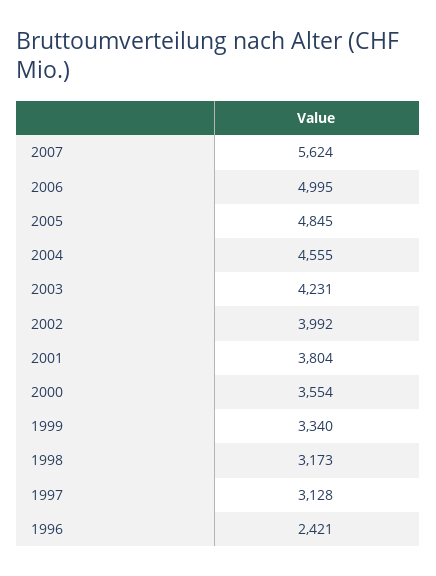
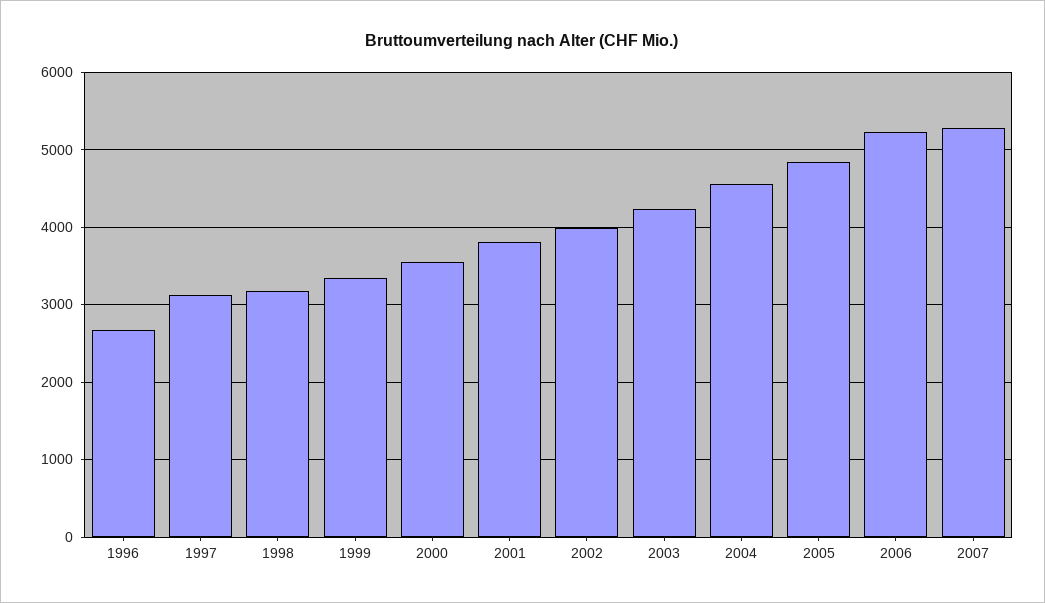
2007: 5624 -> 5300
2006: 4995 -> 5200
1996: 2421 -> 2700

